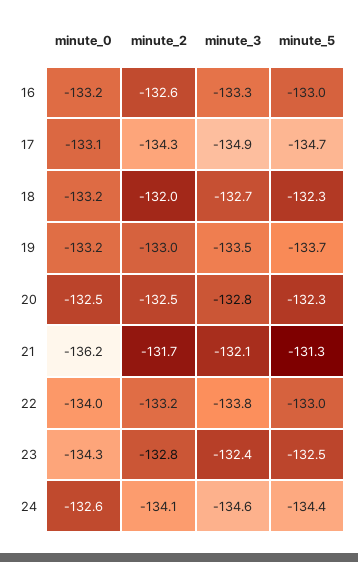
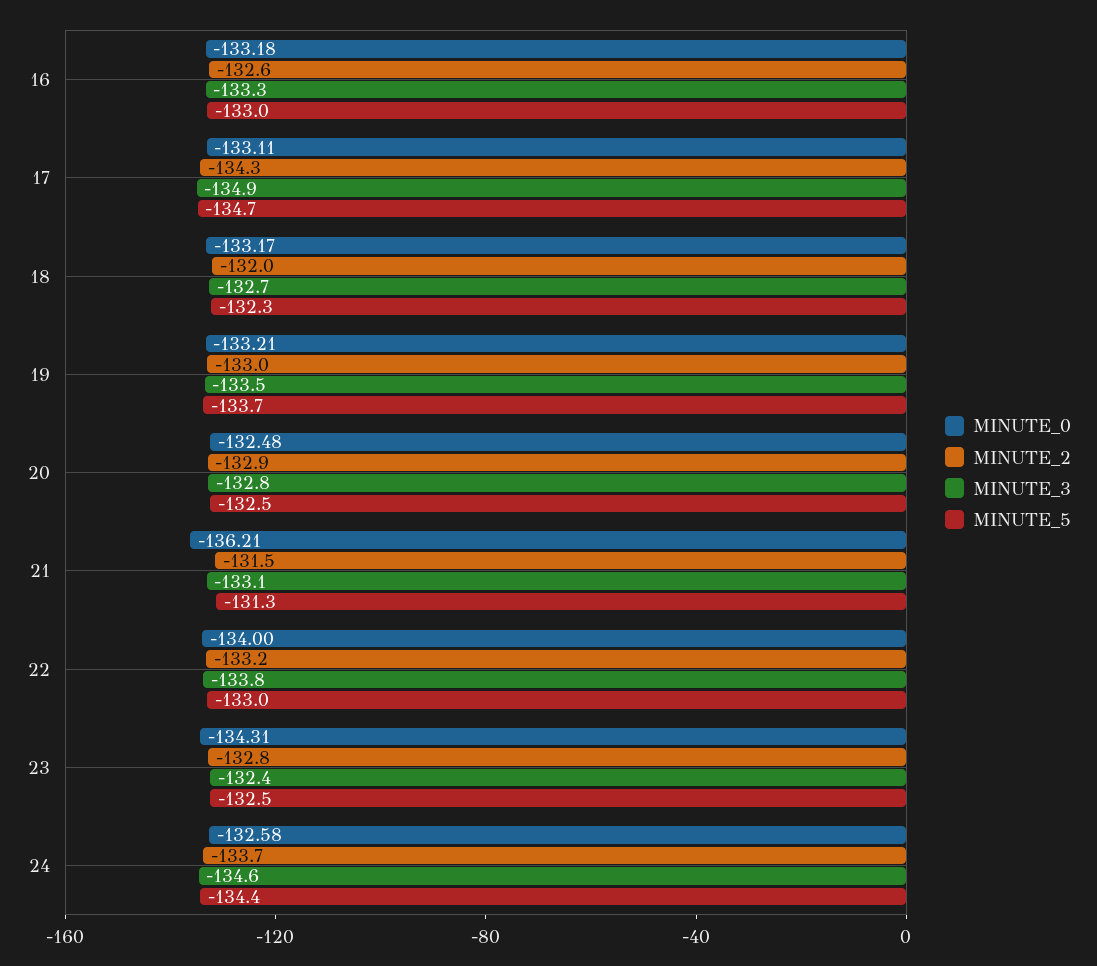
minute_2, 20: -132.5 -> -132.9
minute_5, 20: -132.3 -> -132.5
minute_2, 21: -131.7 -> -131.5
minute_3, 21: -132.1 -> -133.1
minute_2, 24: -134.1 -> -133.7

